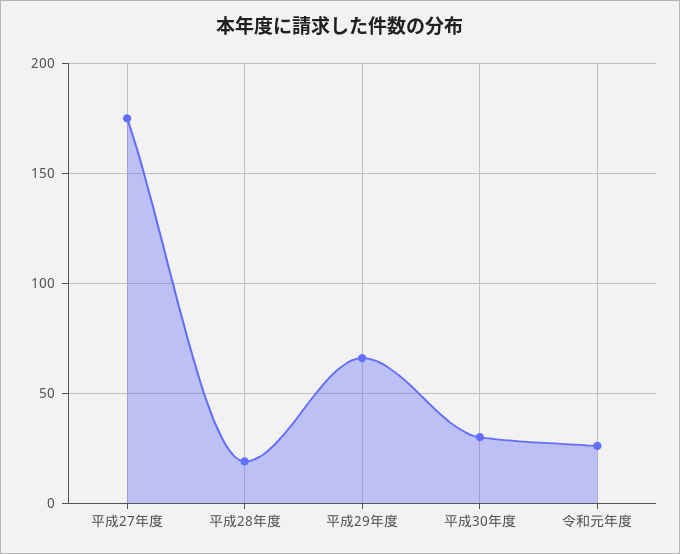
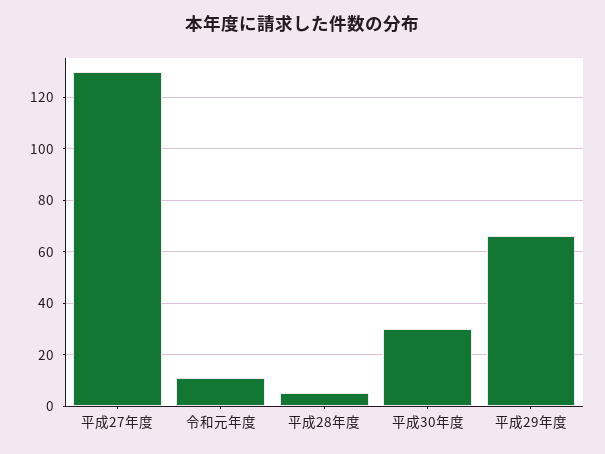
平成27年度: 175 -> 130
平成28年度: 20 -> 5
令和元年度: 25 -> 10

